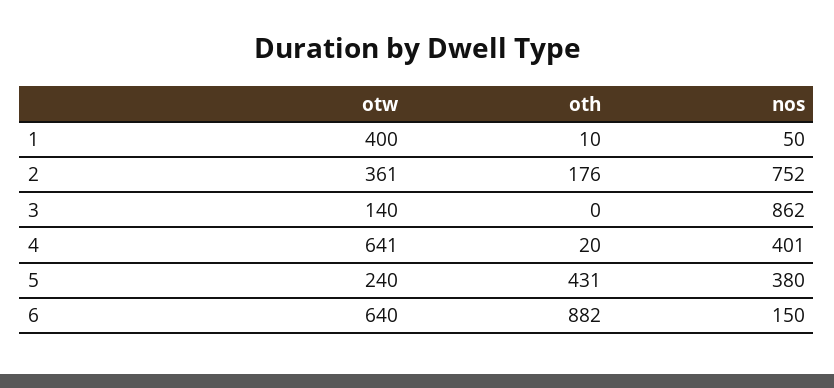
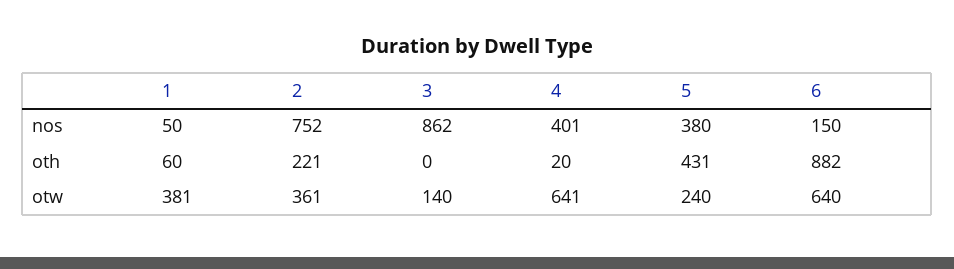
otw, 1: 400 -> 381
oth, 1: 10 -> 60
oth, 2: 176 -> 221

